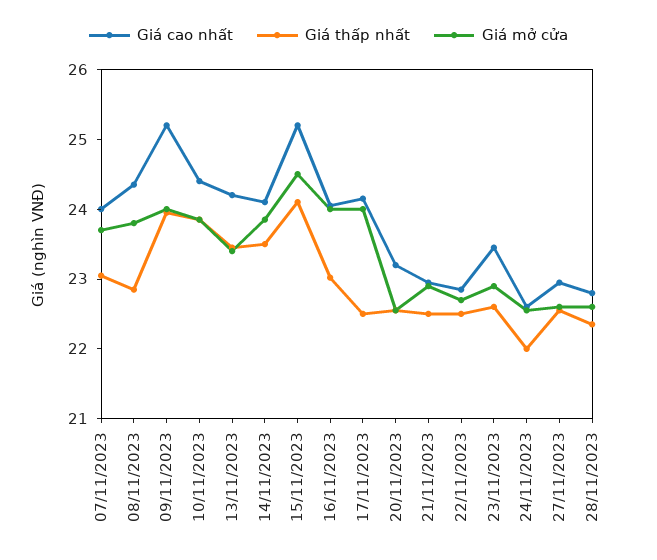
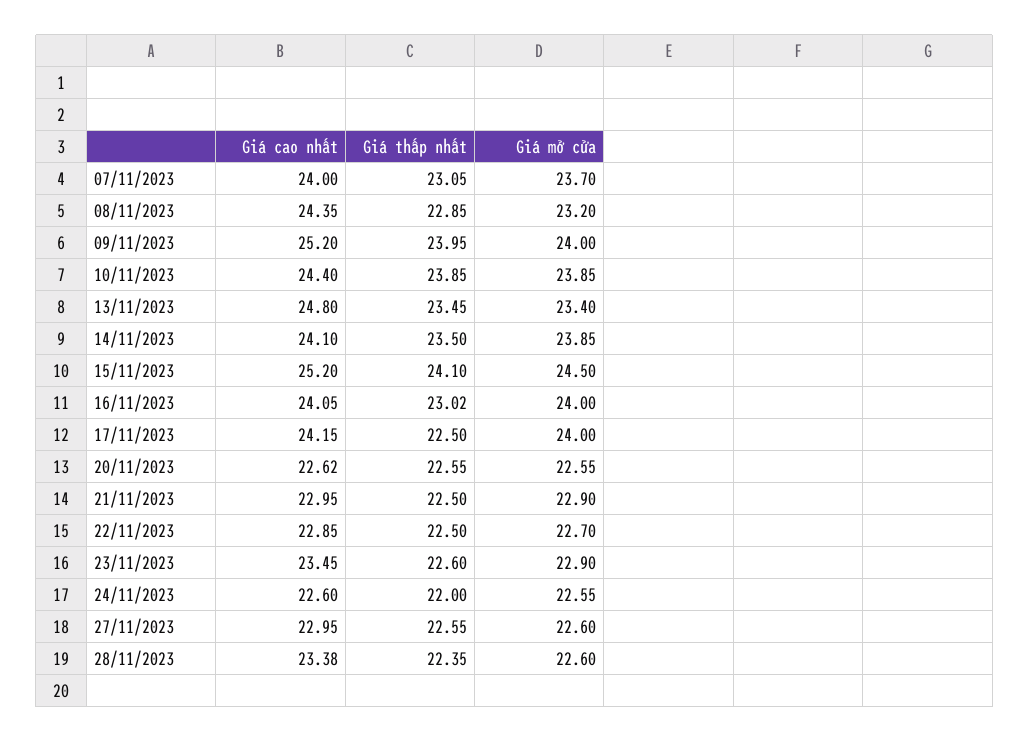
Giá mở cửa, 08/11/2023: 23.8 -> 23.2
Giá cao nhất, 13/11/2023: 24.2 -> 24.8
Giá cao nhất, 20/11/2023: 23.2 -> 22.62
Giá cao nhất, 28/11/2023: 22.8 -> 23.38

